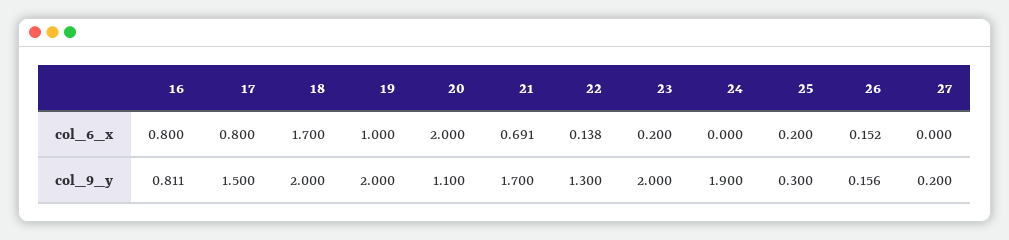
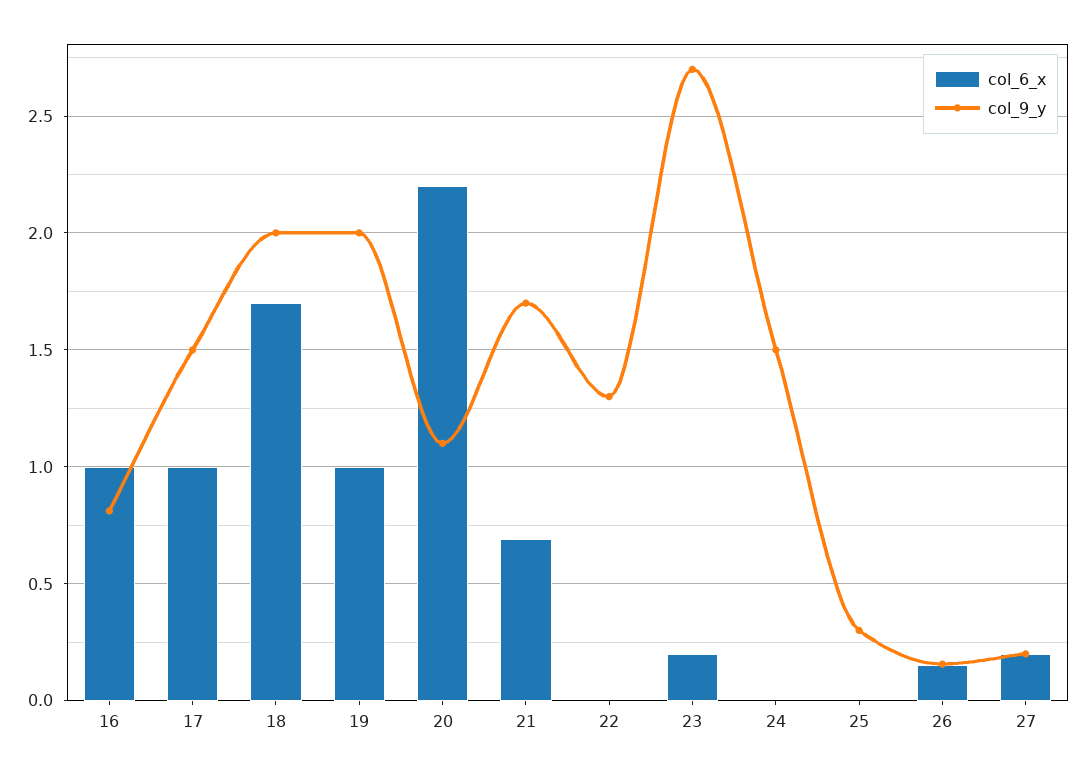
col_6_x, 16: 0.8 -> 1
col_6_x, 17: 0.8 -> 1
col_6_x, 20: 2 -> 2.2
col_6_x, 22: 0.138 -> 0
col_6_x, 25: 0.2 -> 0
col_6_x, 27: 0 -> 0.2
col_9_y, 23: 2 -> 2.7
col_9_y, 24: 1.9 -> 1.5

